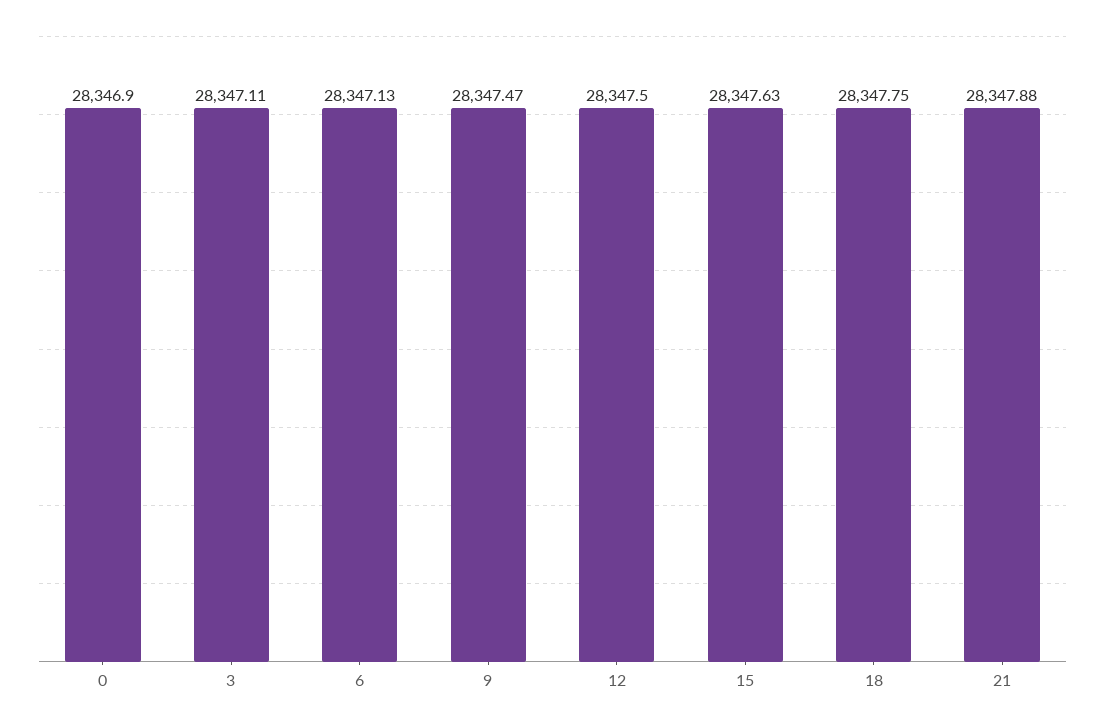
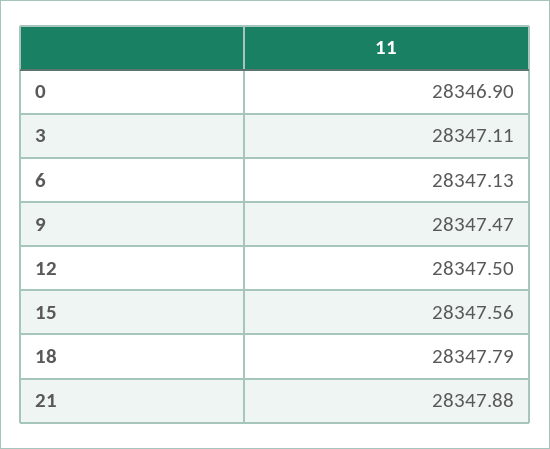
15: 28347.63 -> 28347.56
18: 28347.75 -> 28347.79

